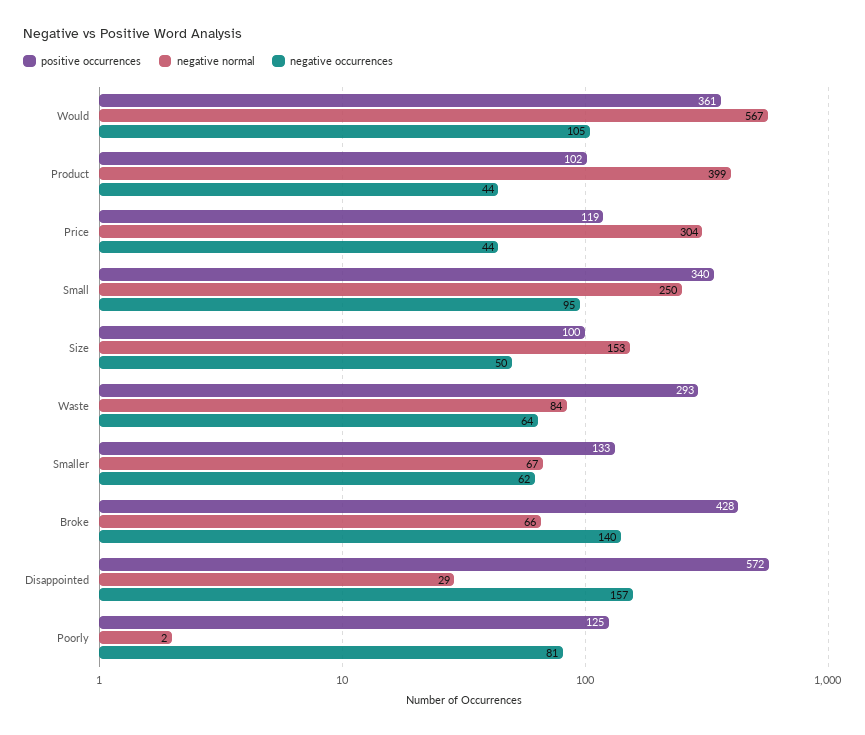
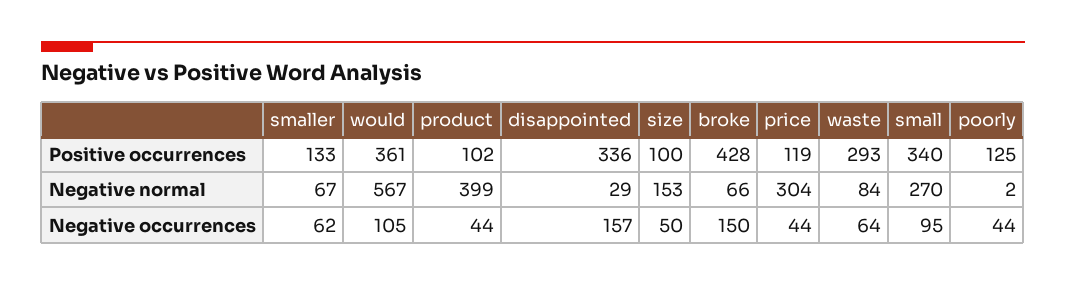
negative normal, Small: 250 -> 270
negative occurrences, Broke: 140 -> 150
positive occurrences, Disappointed: 572 -> 336
negative occurrences, Poorly: 81 -> 44

